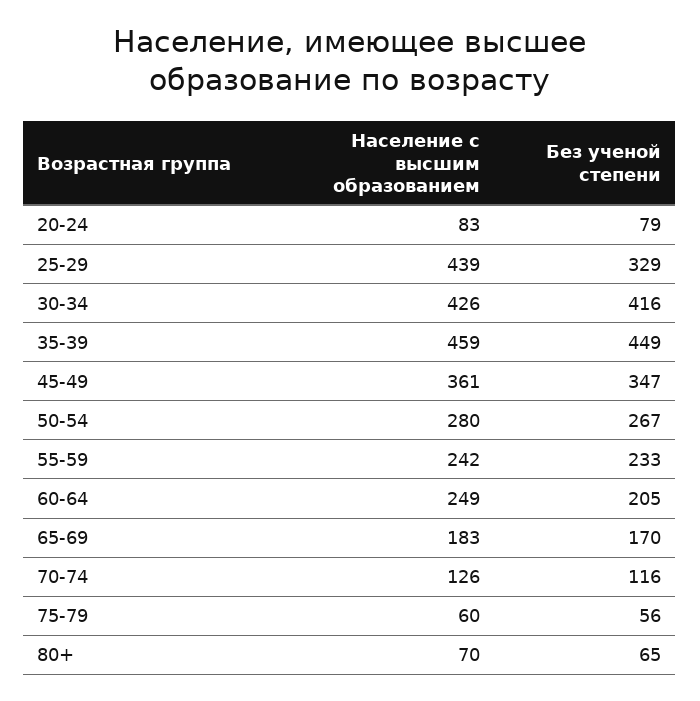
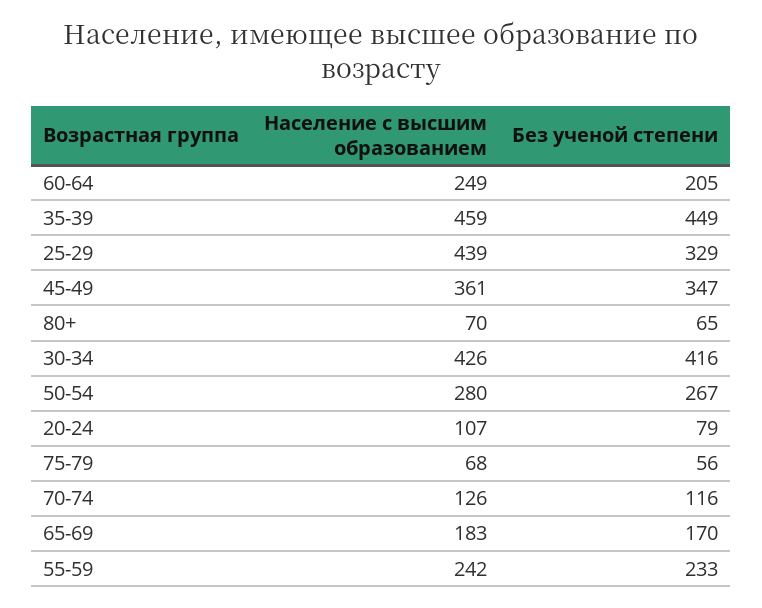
Население с высшим образованием, 20-24: 83 -> 107
Население с высшим образованием, 75-79: 60 -> 68

